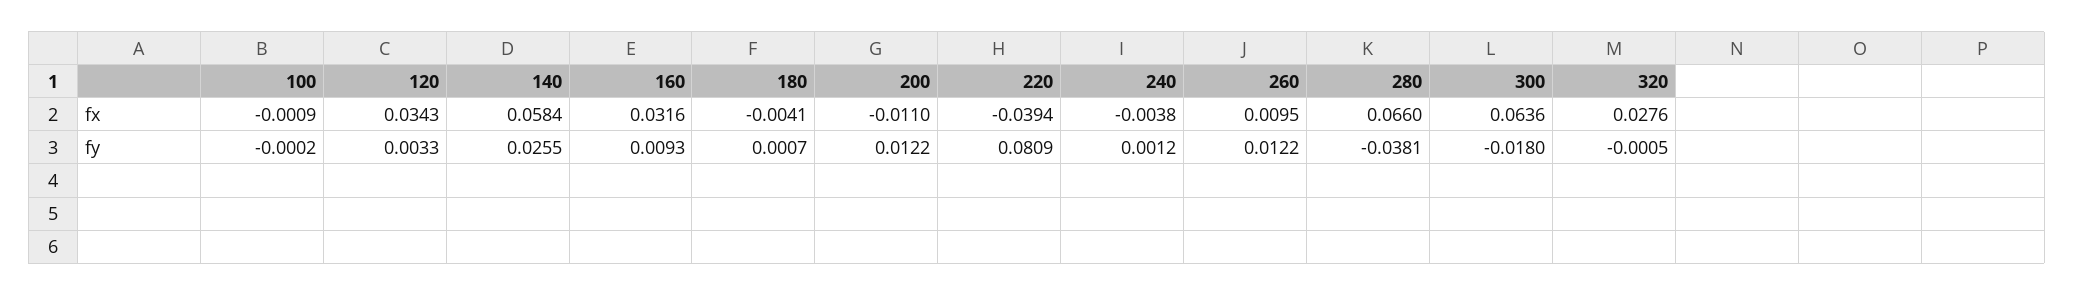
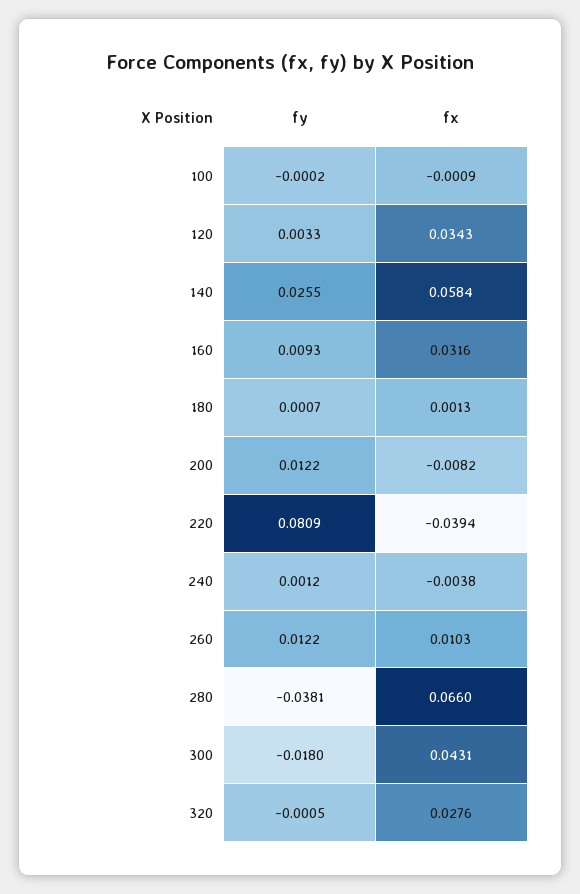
180, fx: -0.0041 -> 0.0013
200, fx: -0.011 -> -0.0082
260, fx: 0.0095 -> 0.0103
300, fx: 0.0636 -> 0.0431

